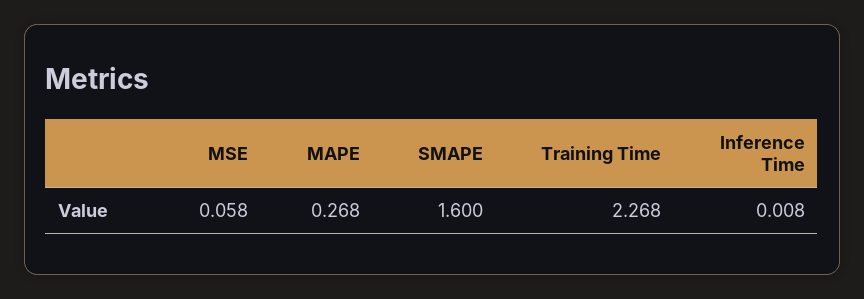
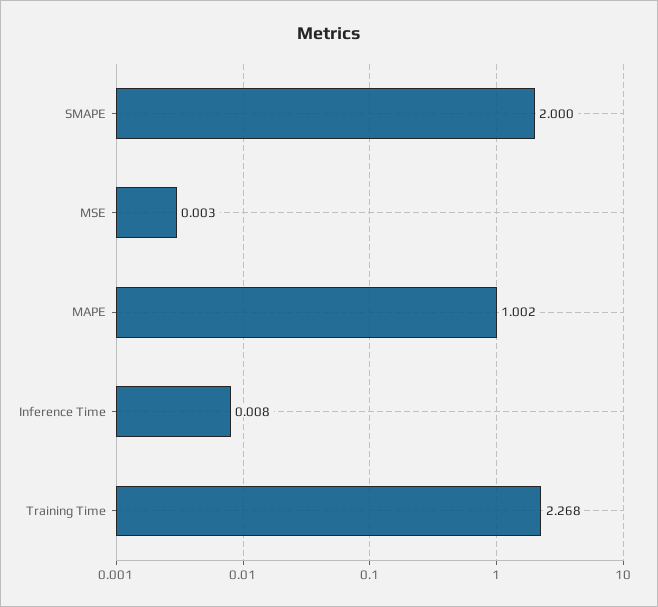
MSE: 0.058 -> 0.003
MAPE: 0.268 -> 1.002
SMAPE: 1.6 -> 2

